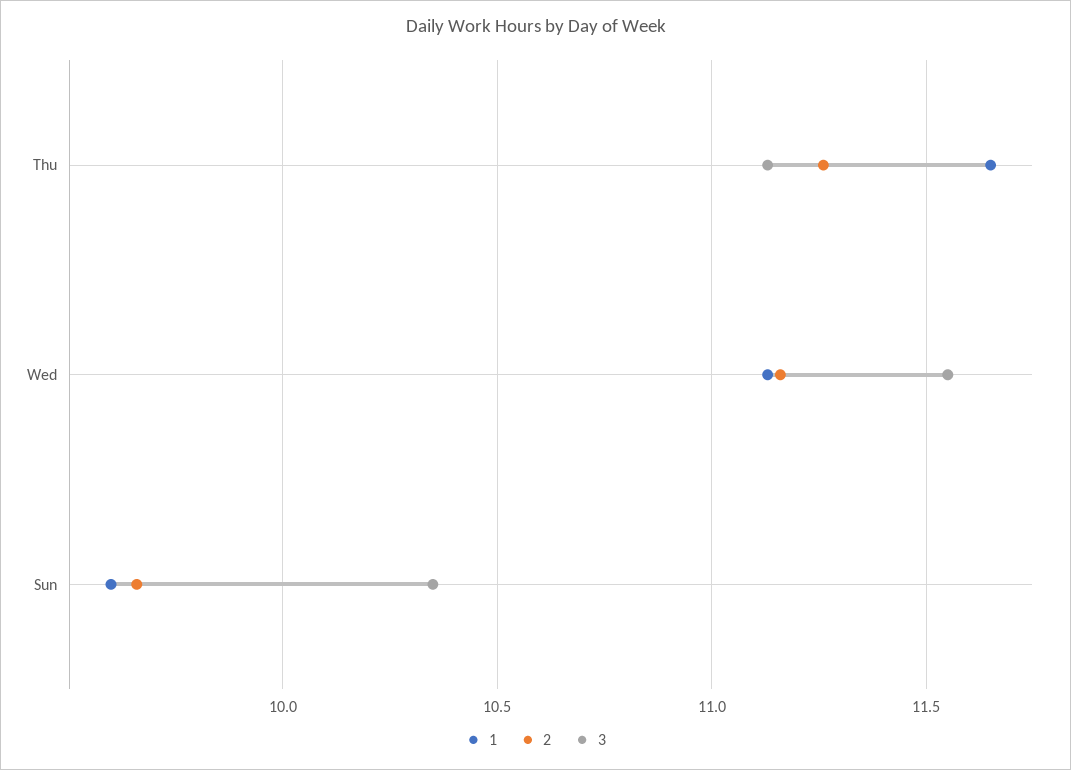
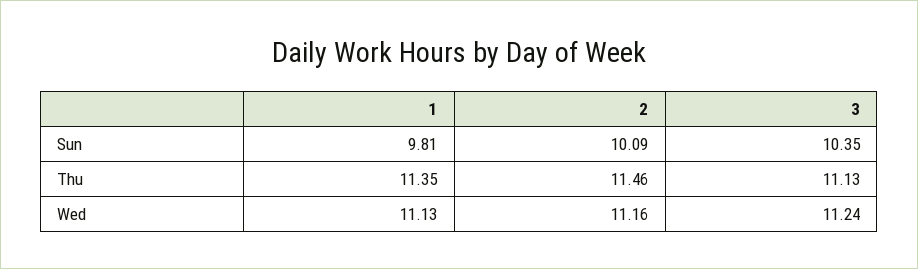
1, Thu: 11.65 -> 11.35
2, Thu: 11.25 -> 11.46
3, Wed: 11.55 -> 11.24
1, Sun: 9.6 -> 9.81
2, Sun: 9.65 -> 10.09

